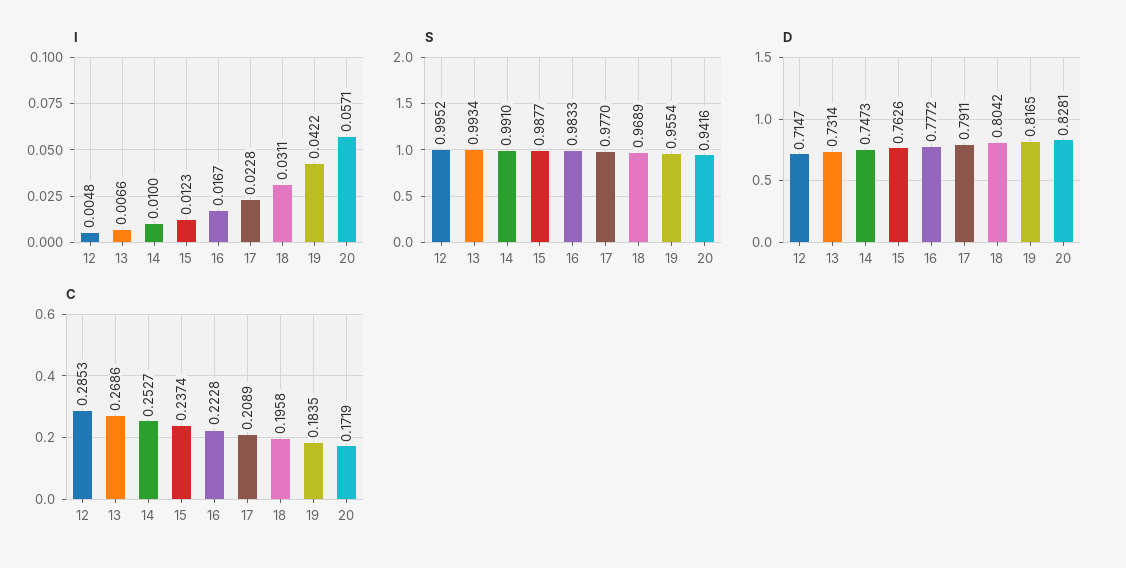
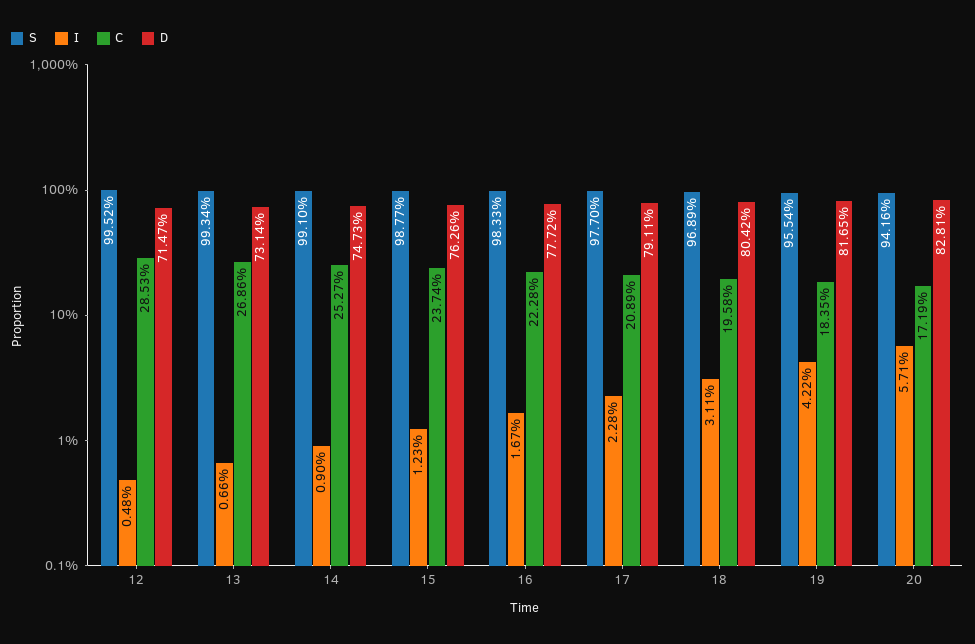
I, 14: 0.01 -> 0.009

